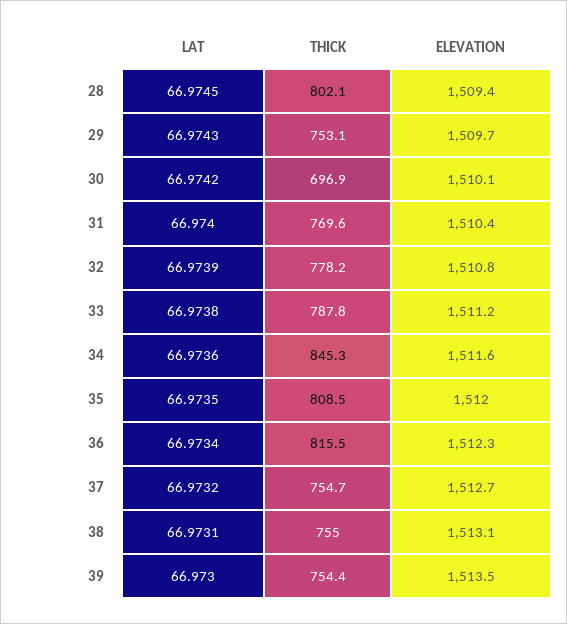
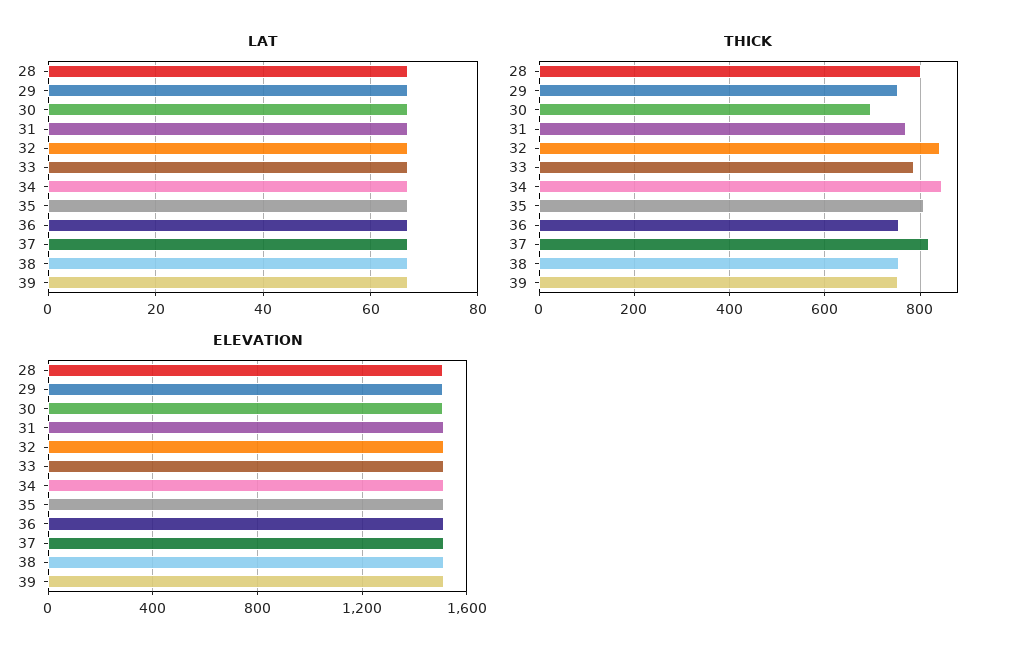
THICK, 32: 778.2 -> 840
THICK, 36: 815.5 -> 760
THICK, 37: 754.7 -> 820

